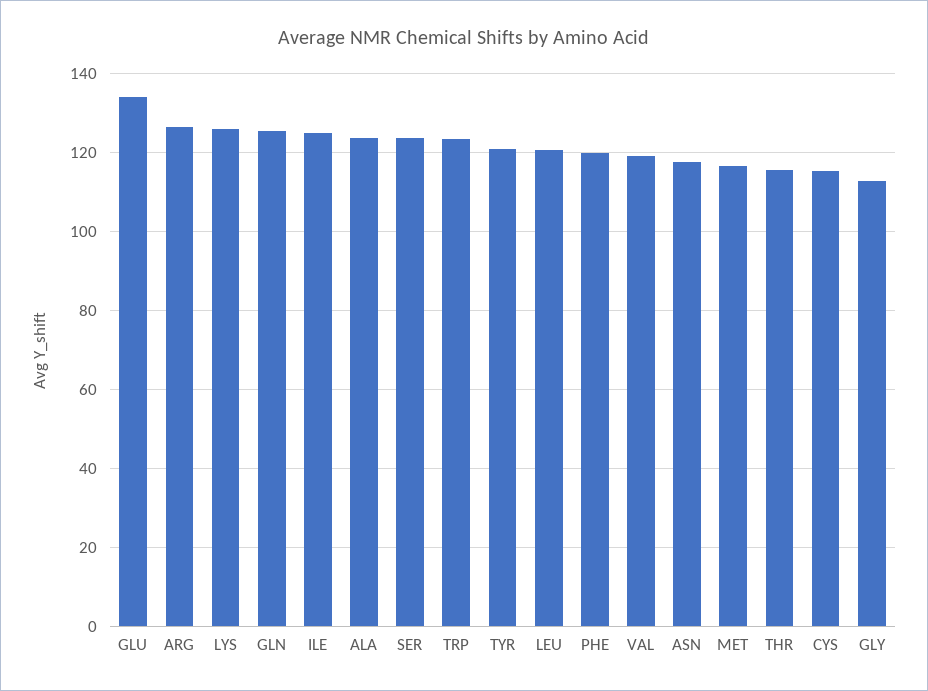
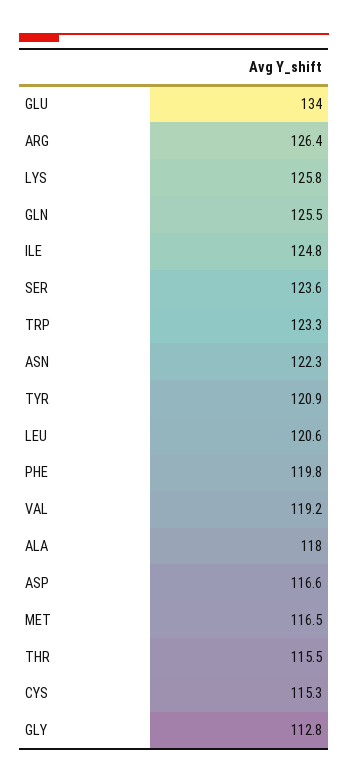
ALA: 124 -> 118
ASN: 118 -> 122.3
ASP: none -> 116.6

